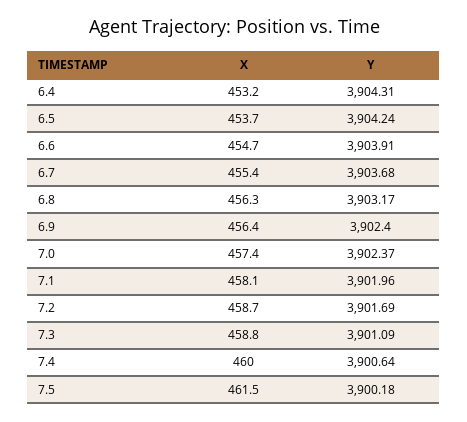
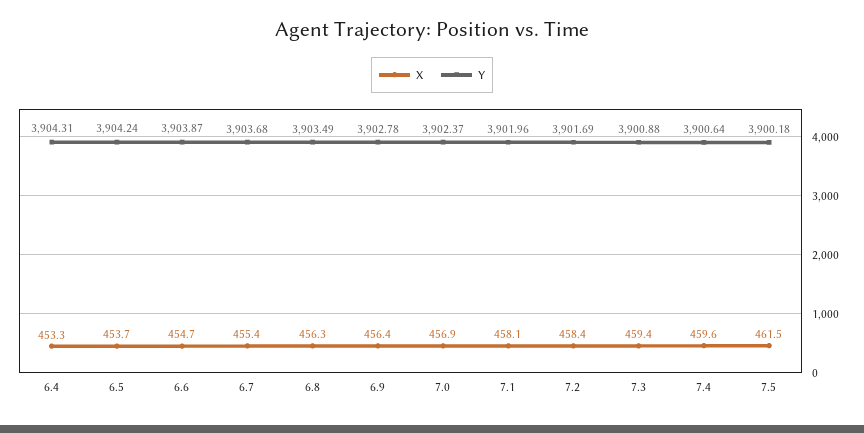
X, 6.4: 453.2 -> 453.3
Y, 6.6: 3903.91 -> 3903.87
Y, 6.8: 3903.17 -> 3903.49
Y, 6.9: 3902.4 -> 3902.78
X, 7.0: 457.4 -> 456.9
X, 7.2: 458.7 -> 458.4
X, 7.3: 458.8 -> 459.4
Y, 7.3: 3901.09 -> 3900.88
X, 7.4: 460 -> 459.6

